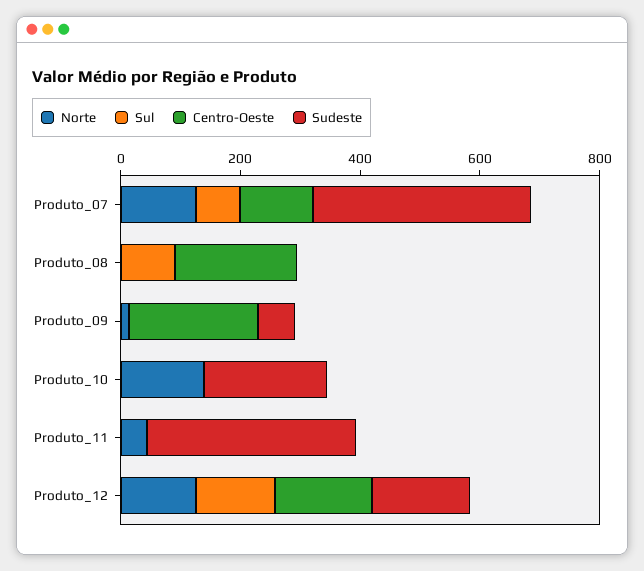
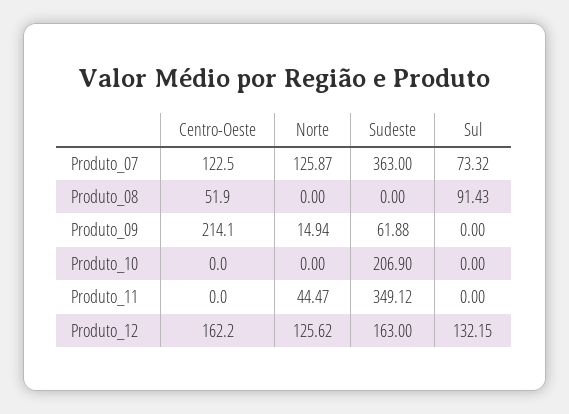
Centro-Oeste, Produto_08: 200 -> 51.9
Norte, Produto_10: 150 -> 0

